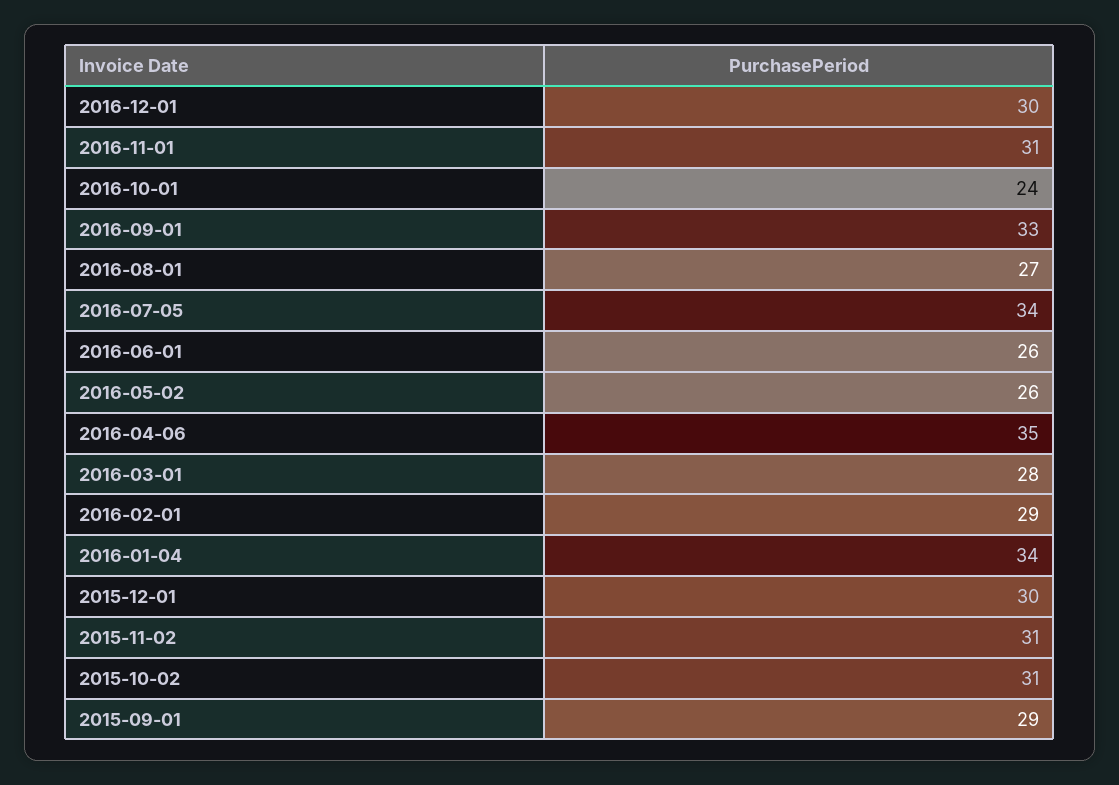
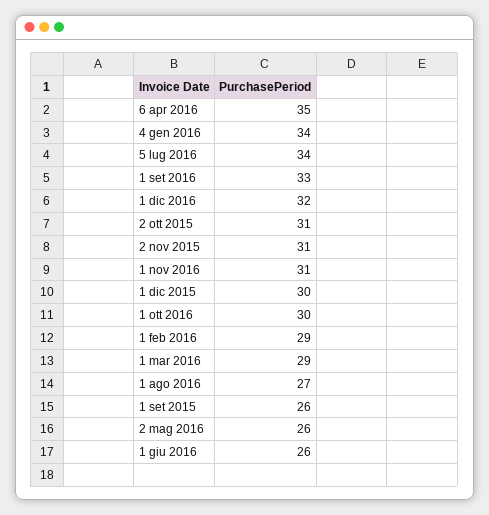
2016-12-01: 30 -> 32
2016-10-01: 24 -> 30
2016-03-01: 28 -> 29
2015-09-01: 29 -> 26

